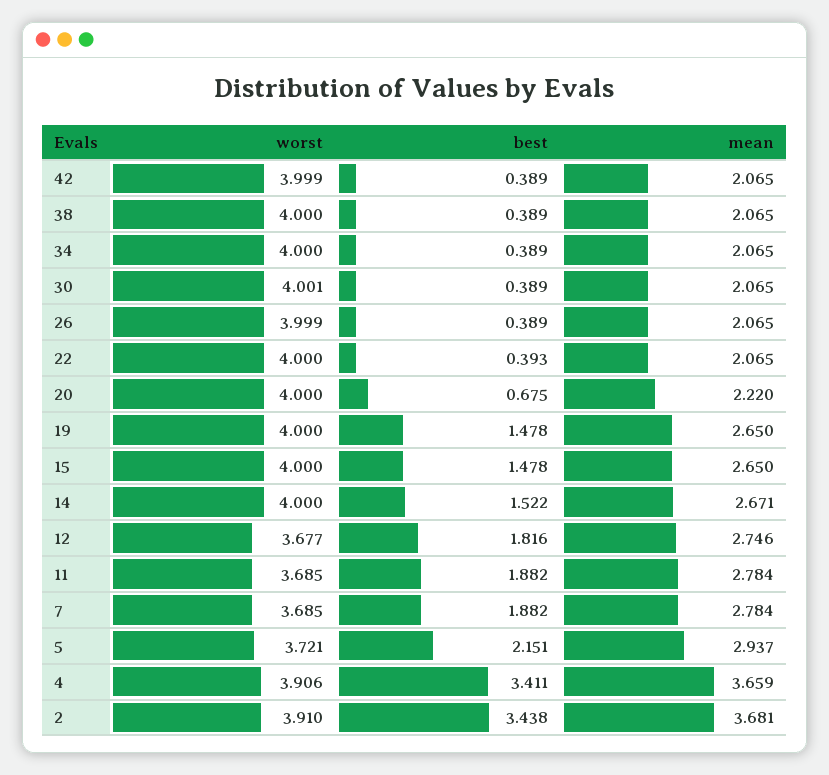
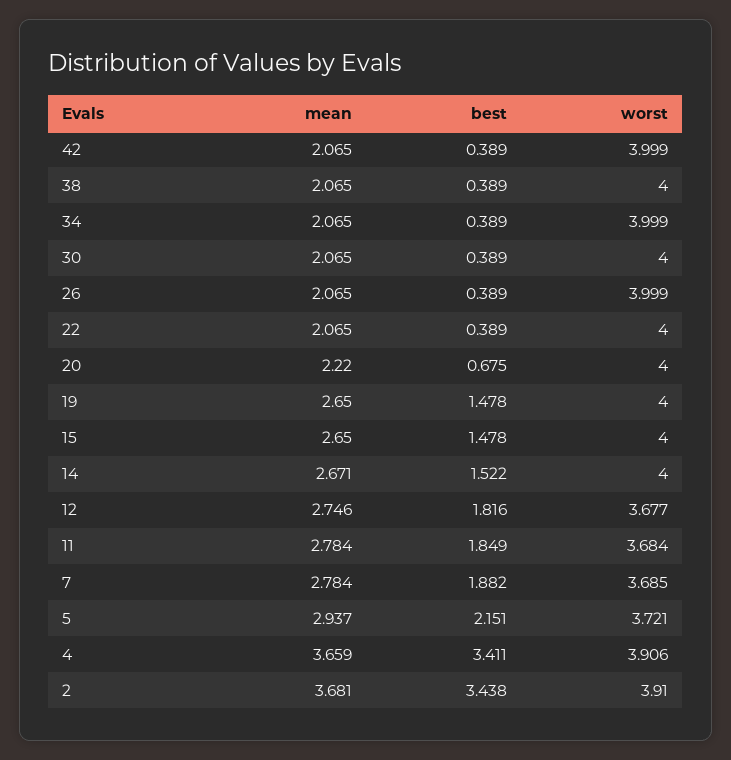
worst, 34: 4 -> 3.999
worst, 30: 4.001 -> 4
best, 22: 0.393 -> 0.389
worst, 11: 3.685 -> 3.684
best, 11: 1.882 -> 1.849

